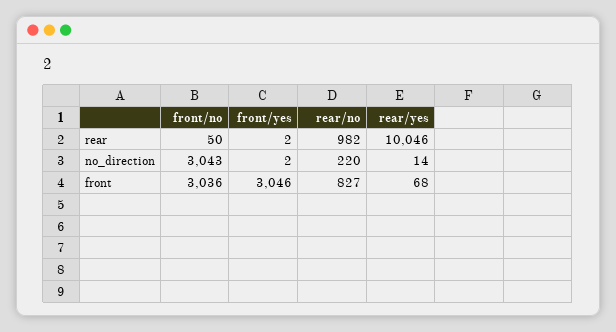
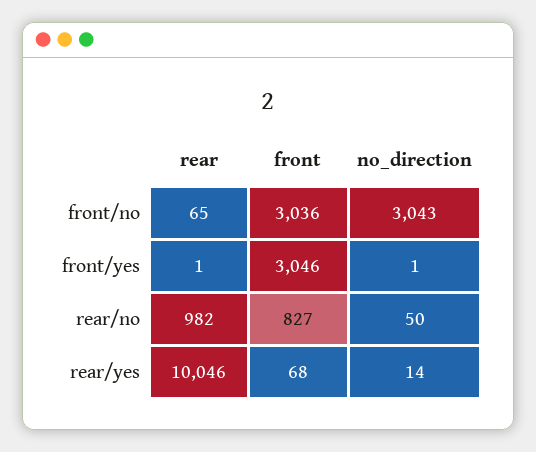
front/no, rear: 50 -> 65
front/yes, rear: 2 -> 1
front/yes, no_direction: 2 -> 1
rear/no, no_direction: 220 -> 50

